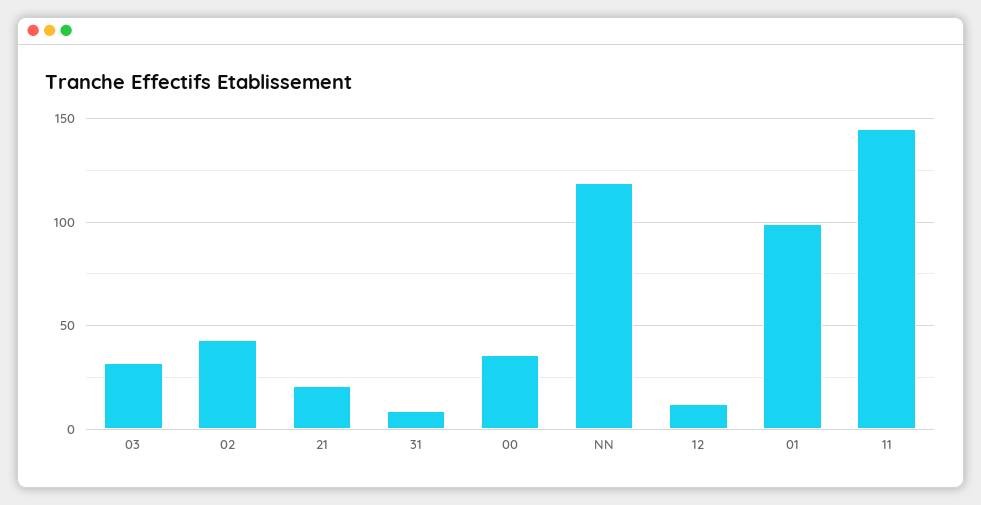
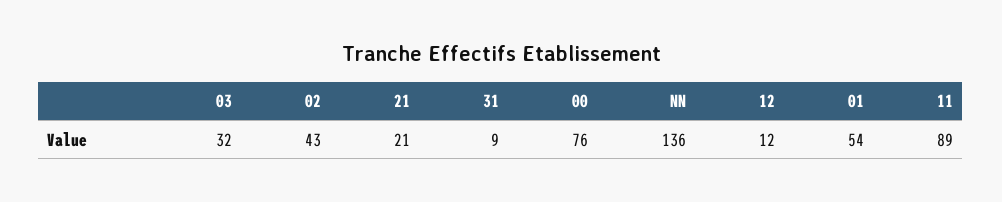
00: 35 -> 76
NN: 120 -> 136
01: 100 -> 54
11: 145 -> 89

